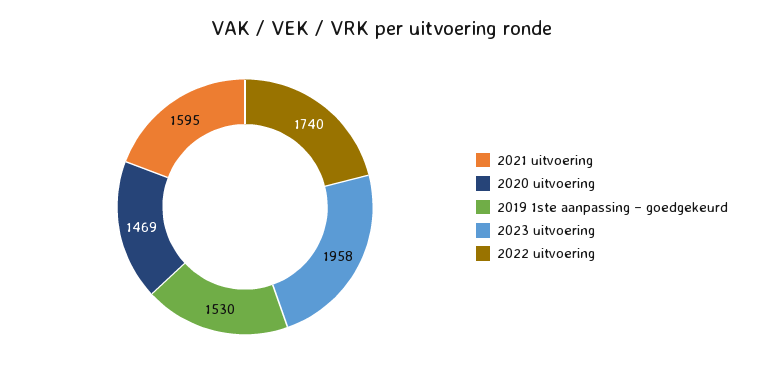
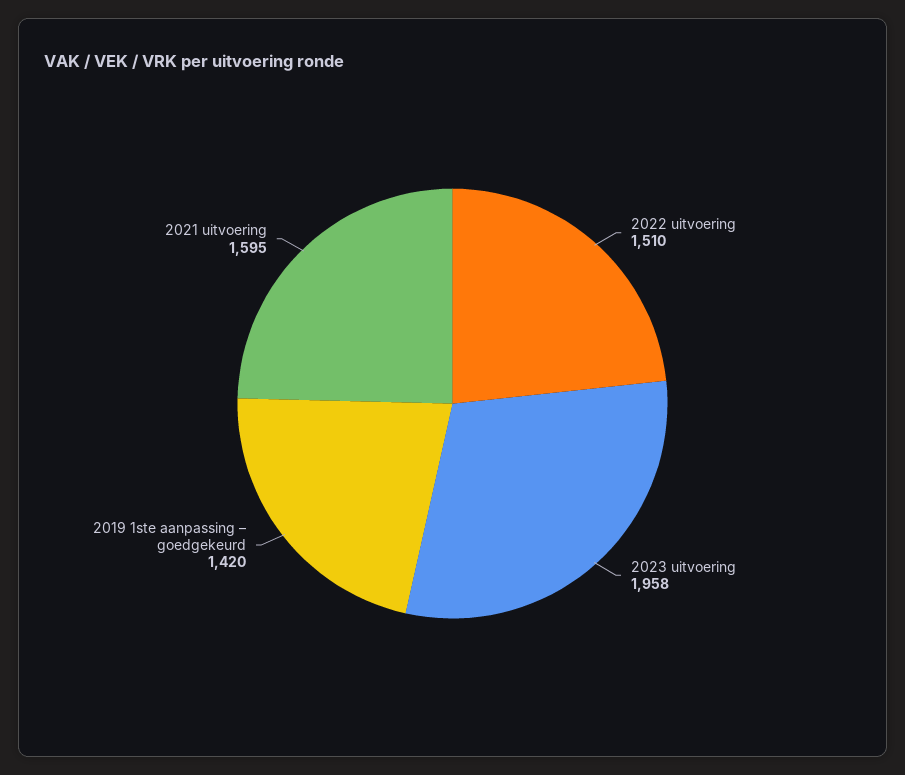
2020 uitvoering: 1469 -> none
2019 1ste aanpassing – goedgekeurd: 1530 -> 1420
2022 uitvoering: 1740 -> 1510

